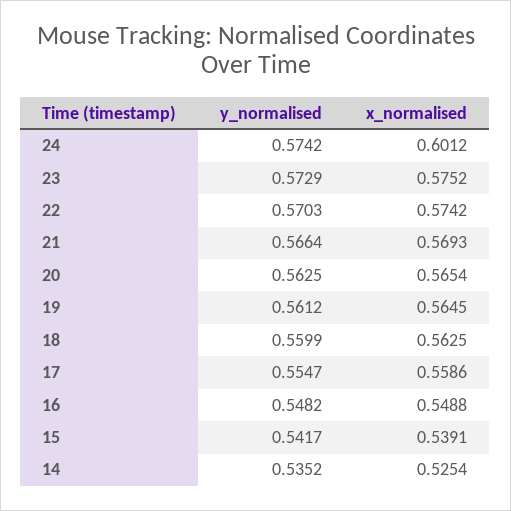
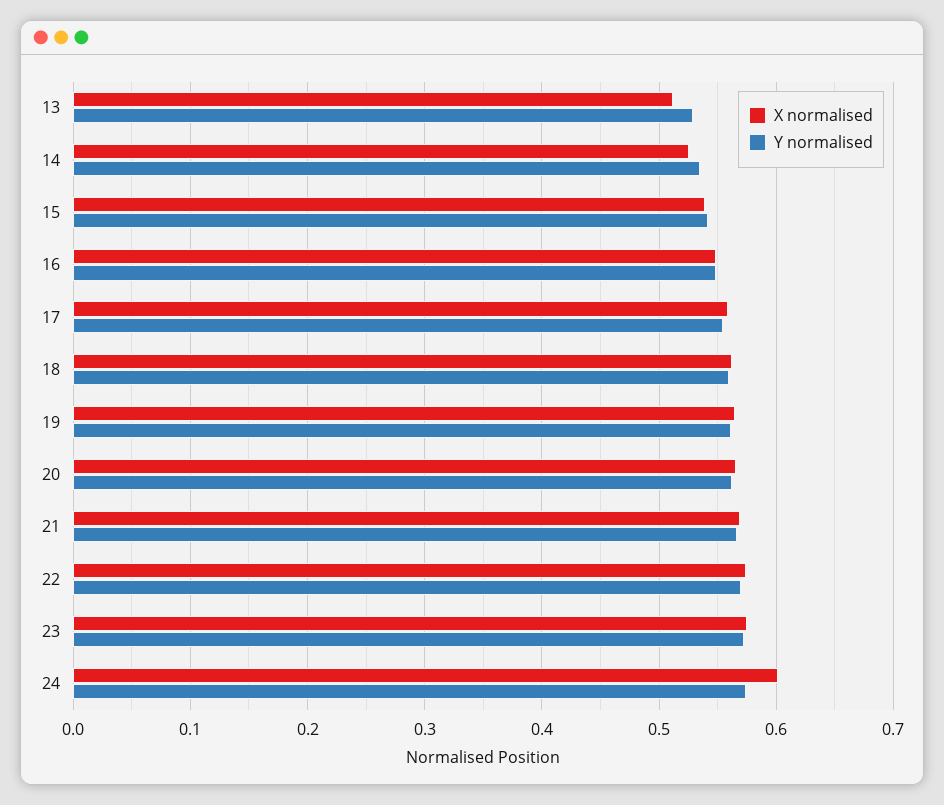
x_normalised, 13: none -> 0.51
y_normalised, 13: none -> 0.53

